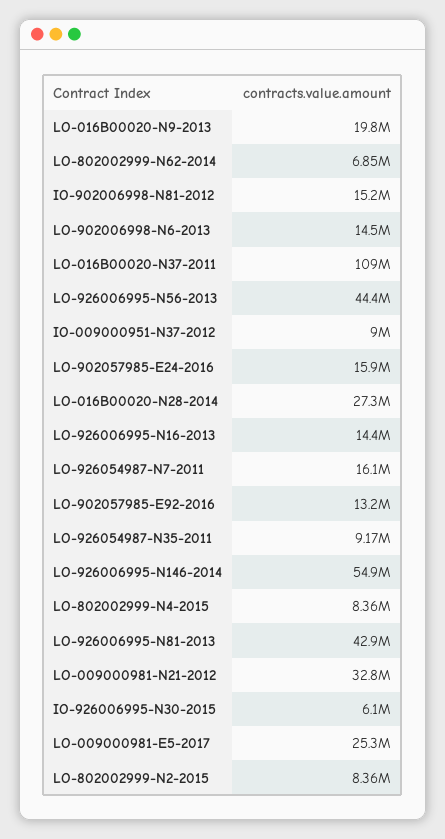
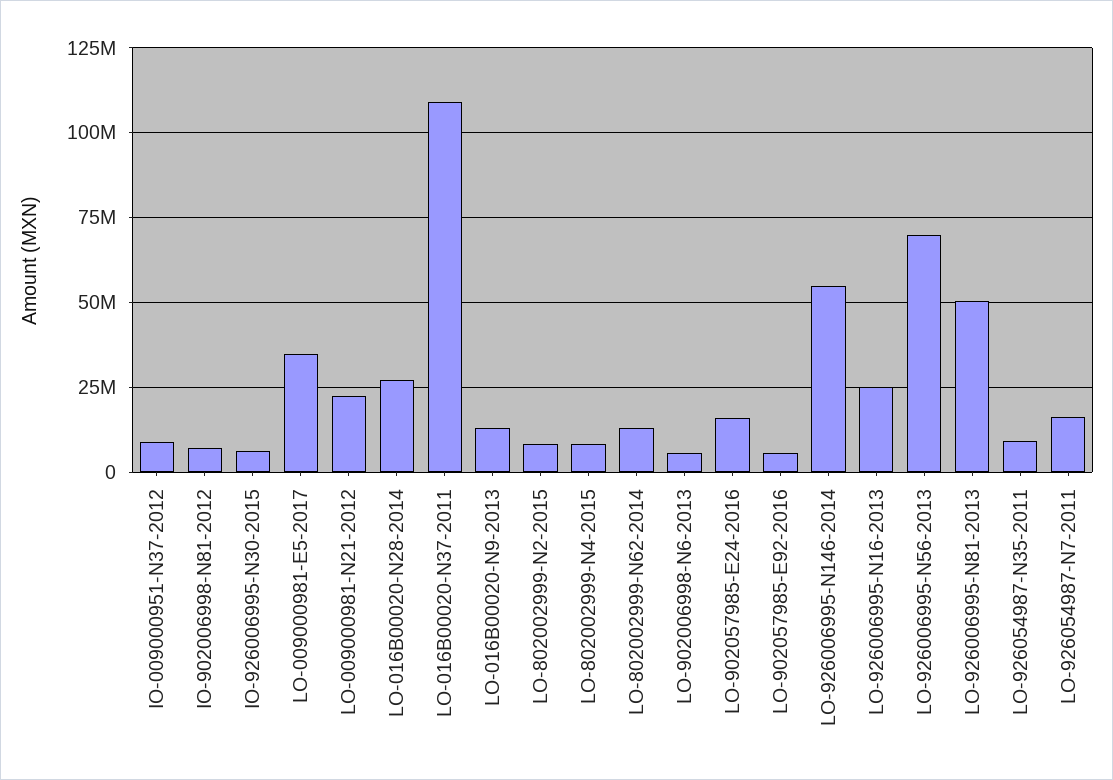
LO-016B00020-N9-2013: 19800000 -> 12500000
LO-802002999-N62-2014: 6850000 -> 12500000
IO-902006998-N81-2012: 15200000 -> 7500000
LO-902006998-N6-2013: 14500000 -> 5000000
LO-926006995-N56-2013: 44400000 -> 70000000
LO-926006995-N16-2013: 14400000 -> 25000000
LO-902057985-E92-2016: 13200000 -> 5000000
LO-926006995-N81-2013: 42900000 -> 50000000
LO-009000981-N21-2012: 32800000 -> 22500000
LO-009000981-E5-2017: 25300000 -> 35000000

